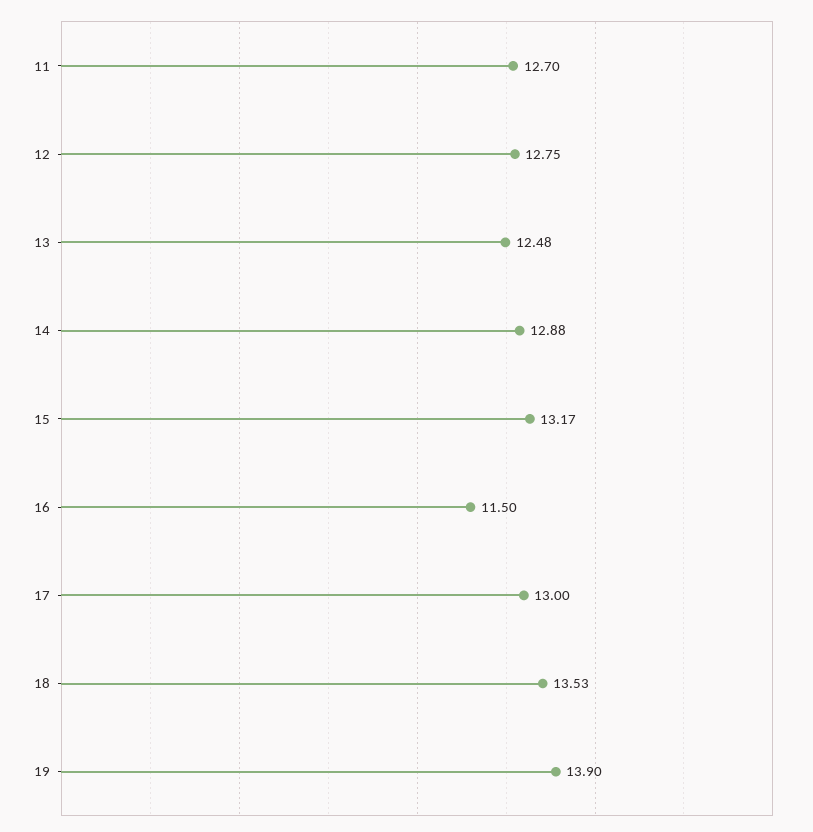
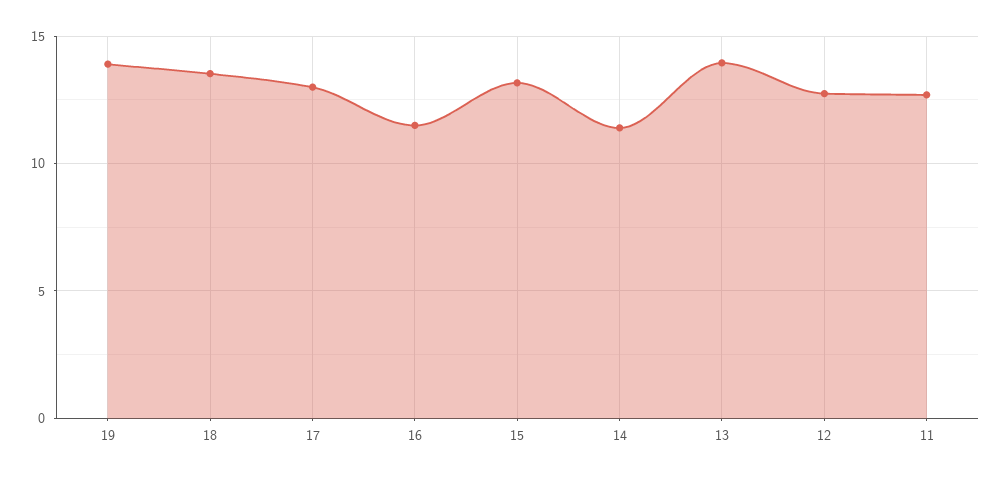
13: 12.48 -> 14
14: 12.88 -> 11.5

